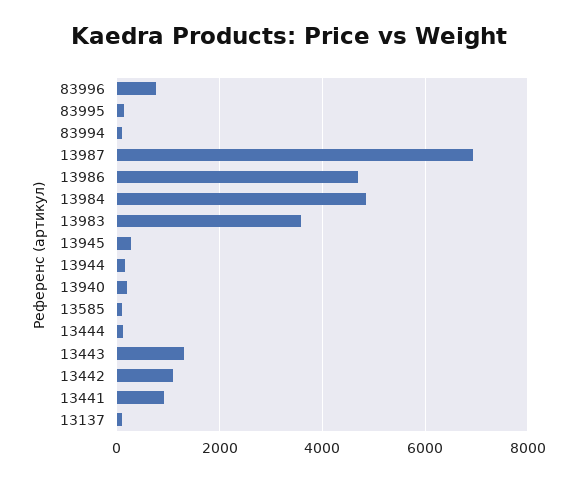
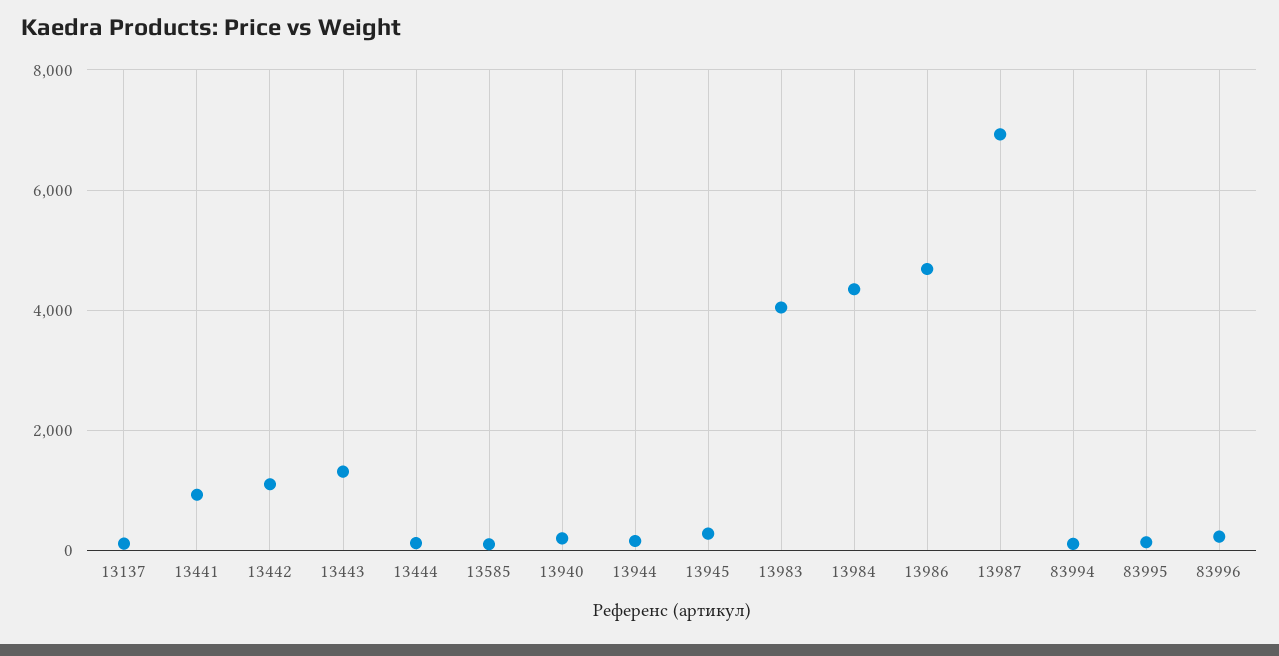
83996: 800 -> 200
13984: 4800 -> 4400
13983: 3600 -> 4000

